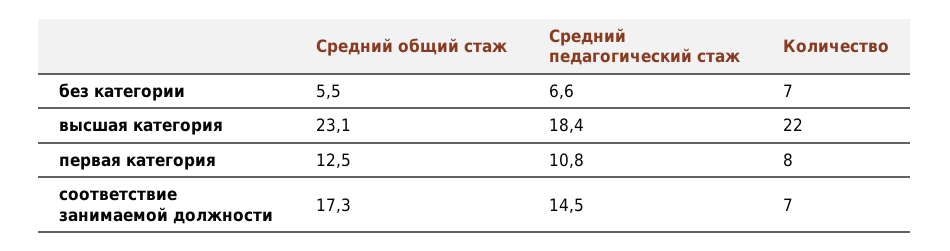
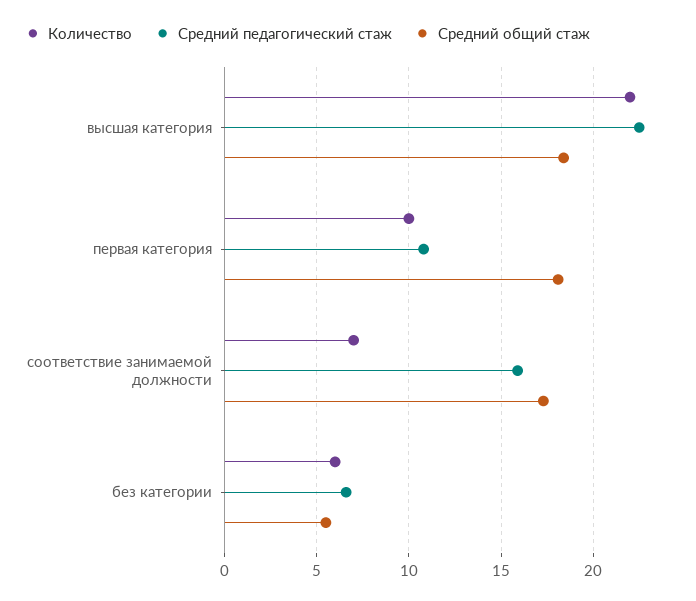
Количество, без категории: 7 -> 6
Средний общий стаж, высшая категория: 23.1 -> 18.5
Средний педагогический стаж, высшая категория: 18.4 -> 22.5
Средний общий стаж, первая категория: 12.5 -> 18
Количество, первая категория: 8 -> 10
Средний педагогический стаж, соответствие занимаемой должности: 14.5 -> 16

